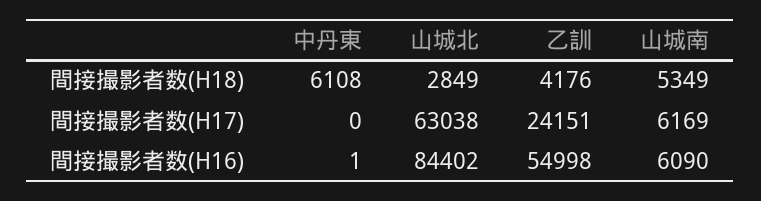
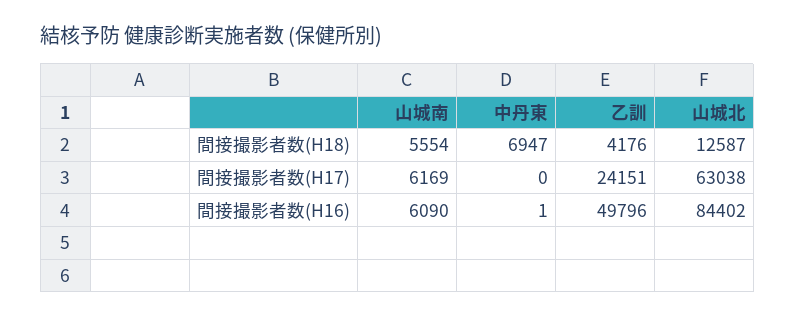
中丹東, 間接撮影者数(H18): 6108 -> 6947
山城北, 間接撮影者数(H18): 2849 -> 12587
山城南, 間接撮影者数(H18): 5349 -> 5554
乙訓, 間接撮影者数(H16): 54998 -> 49796

